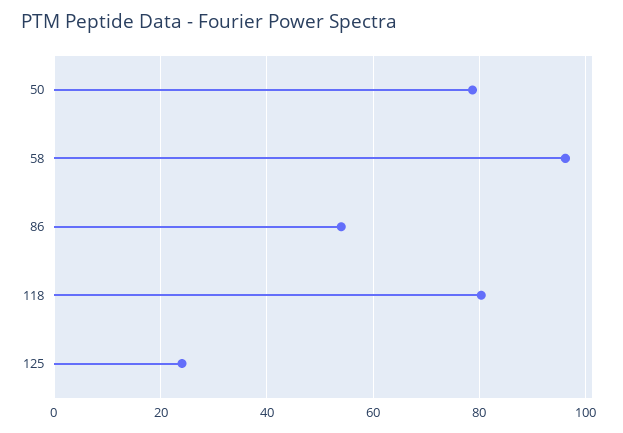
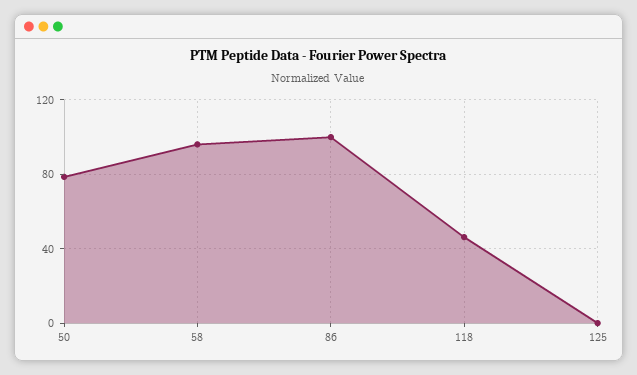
86: 54 -> 100
118: 80 -> 45
125: 24 -> 0

